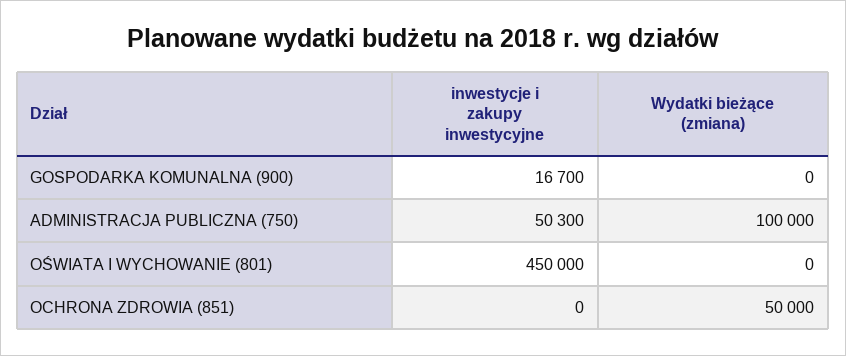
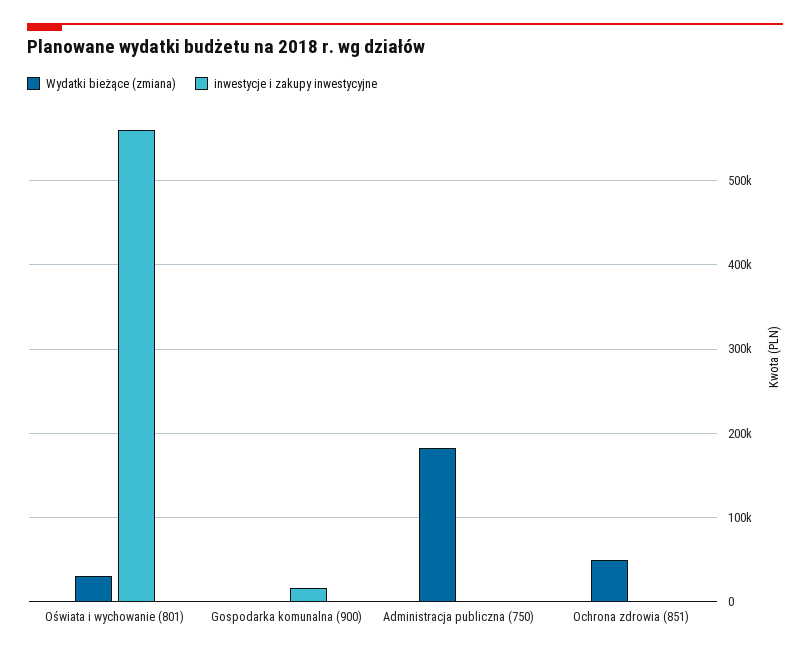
inwestycje i zakupy inwestycyjne, ADMINISTRACJA PUBLICZNA (750): 50300 -> 0
Wydatki bieżące (zmiana), ADMINISTRACJA PUBLICZNA (750): 100000 -> 180000
inwestycje i zakupy inwestycyjne, OŚWIATA I WYCHOWANIE (801): 450000 -> 560000
Wydatki bieżące (zmiana), OŚWIATA I WYCHOWANIE (801): 0 -> 30000

